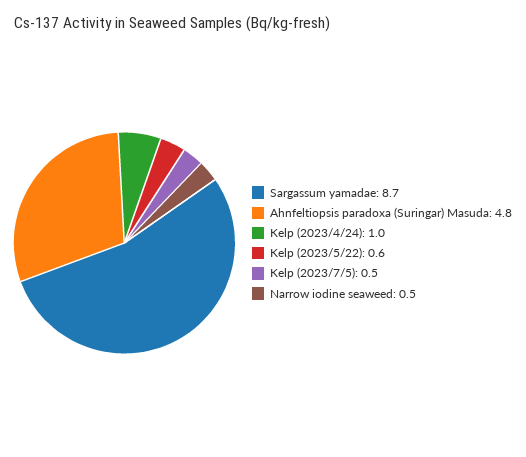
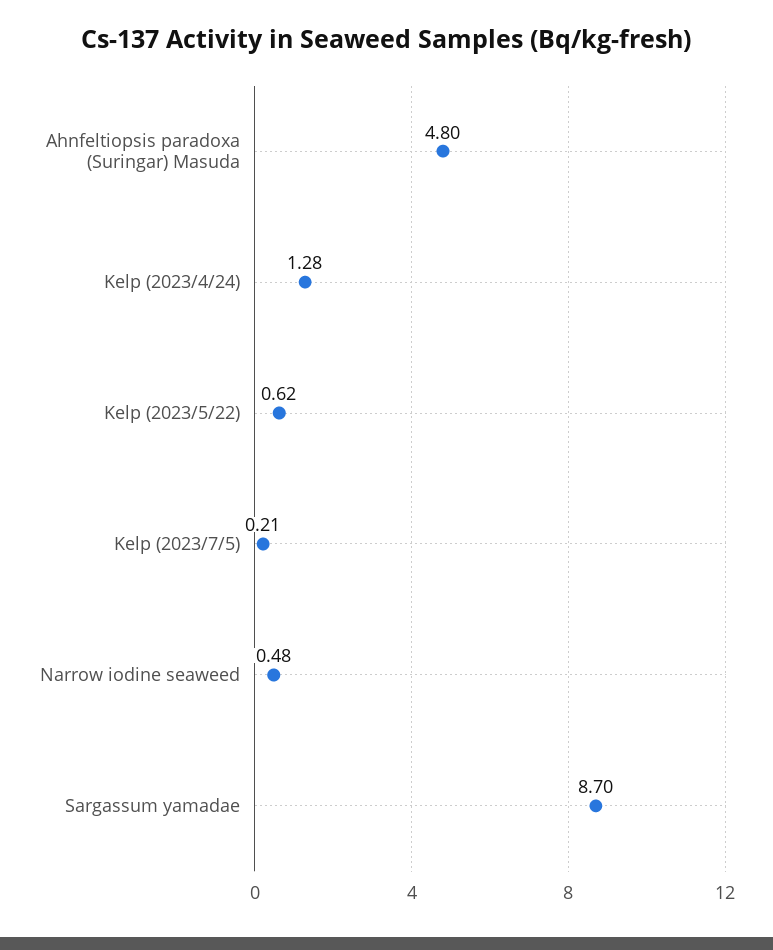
Kelp (2023/4/24): 1 -> 1.28
Kelp (2023/7/5): 0.5 -> 0.21

